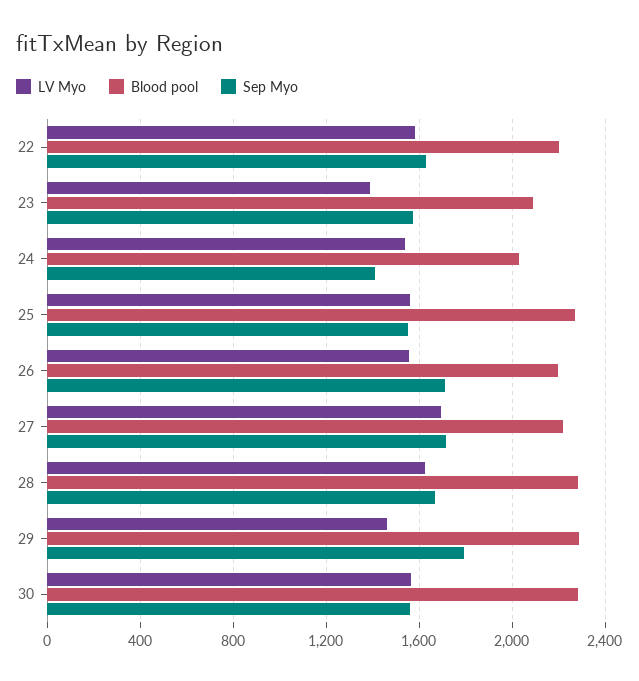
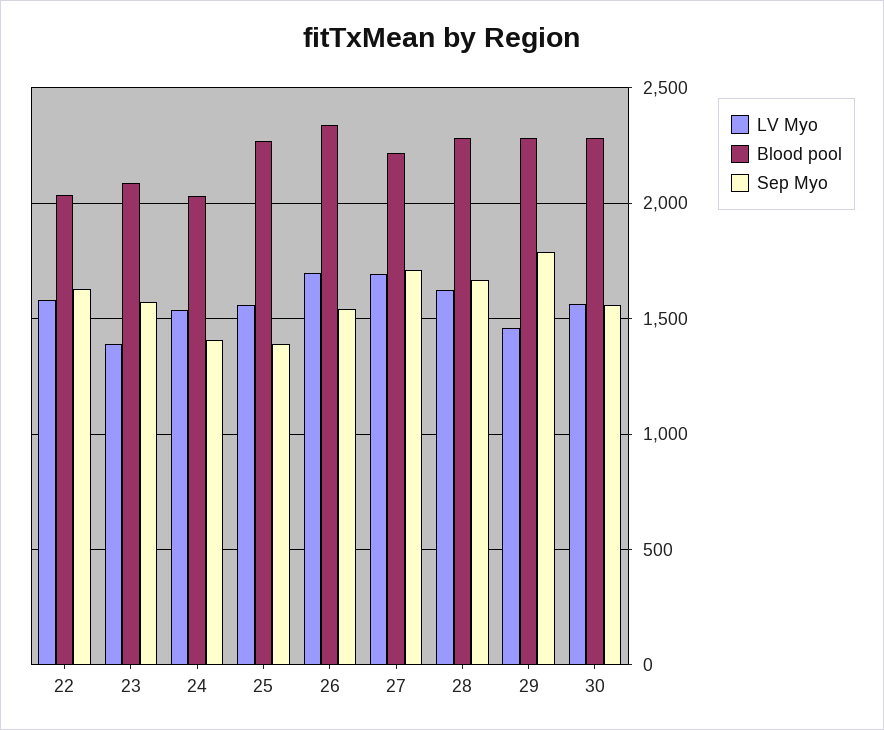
Blood pool, 22: 2200 -> 2050
Sep Myo, 25: 1550 -> 1400
LV Myo, 26: 1550 -> 1700
Blood pool, 26: 2200 -> 2350
Sep Myo, 26: 1700 -> 1550

